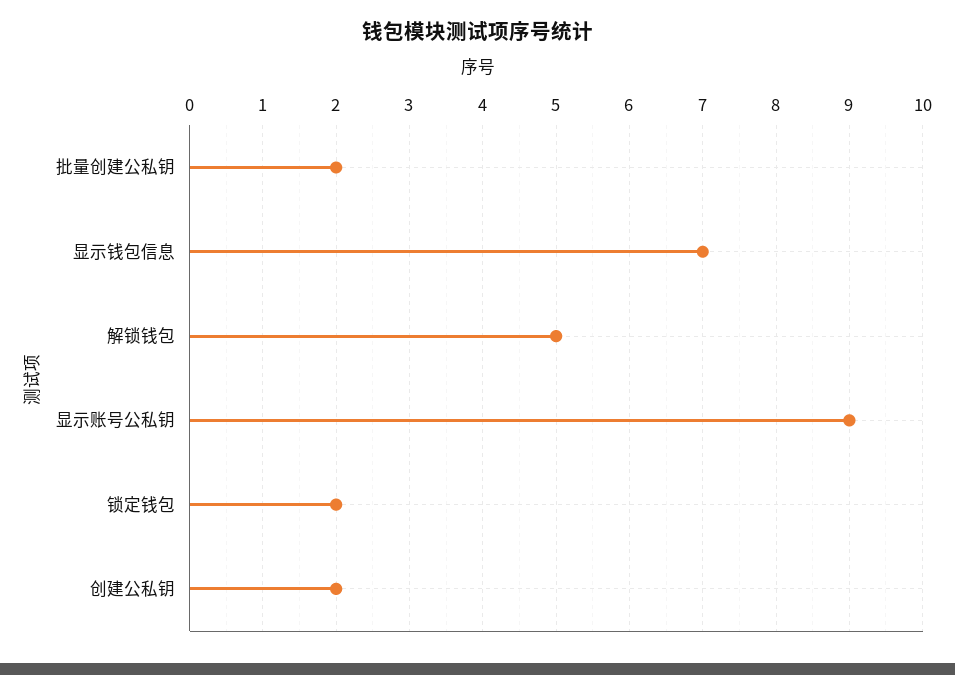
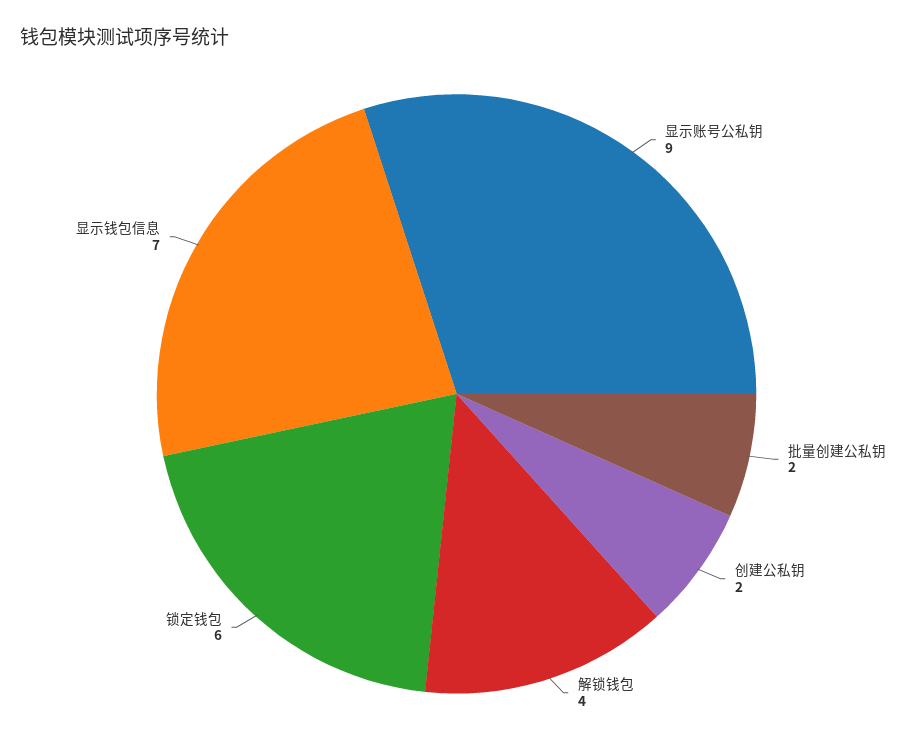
解锁钱包: 5 -> 4
锁定钱包: 2 -> 6

